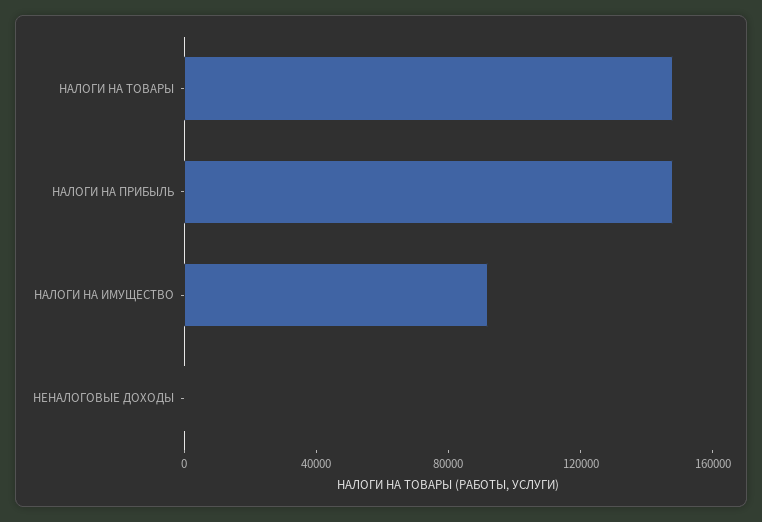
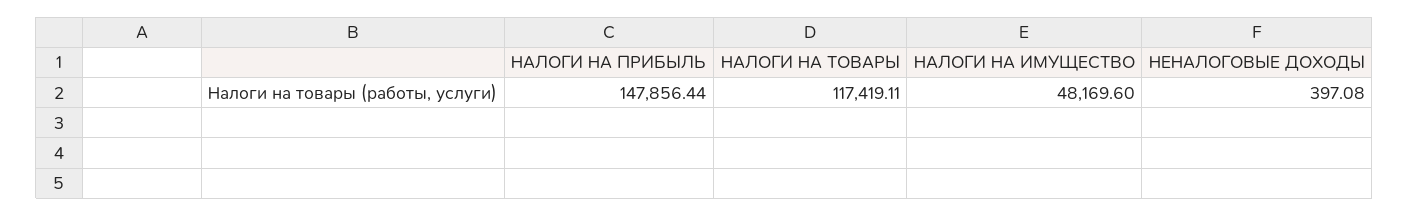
НАЛОГИ НА ТОВАРЫ: 150000 -> 117419.11
НАЛОГИ НА ИМУЩЕСТВО: 90000 -> 48169.6

